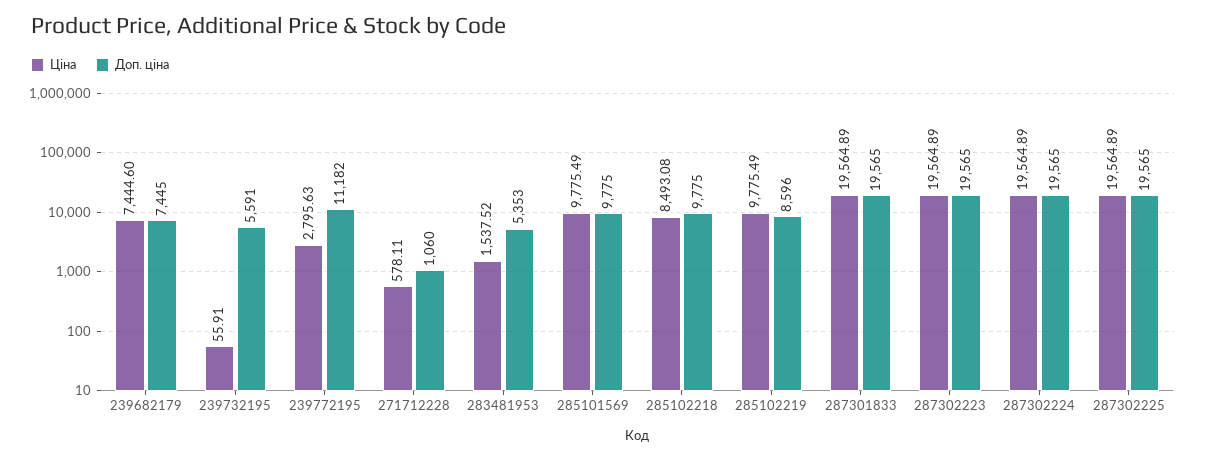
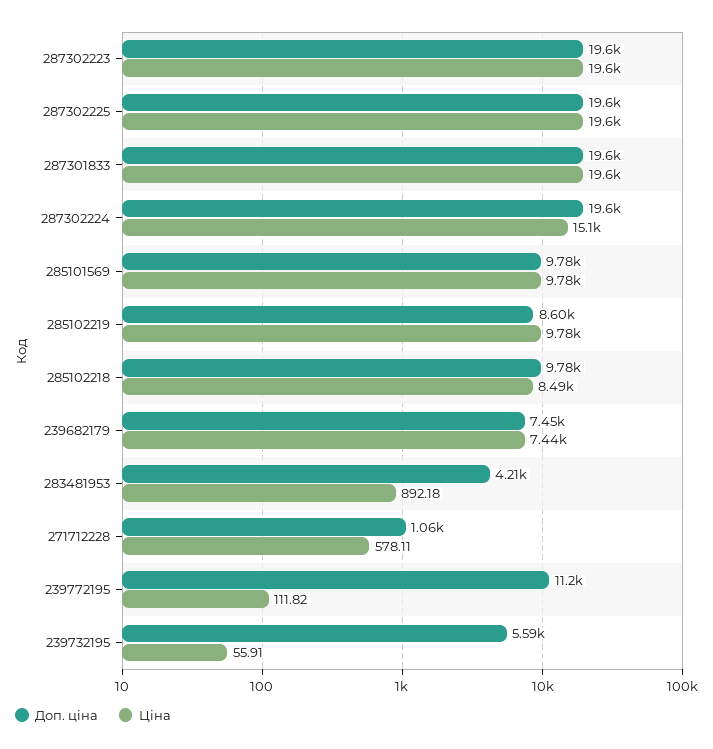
Ціна, 239772195: 2795.63 -> 111.82
Ціна, 283481953: 1537.52 -> 892.18
Доп. ціна, 283481953: 5353 -> 4210
Ціна, 287302224: 19564.89 -> 15100

